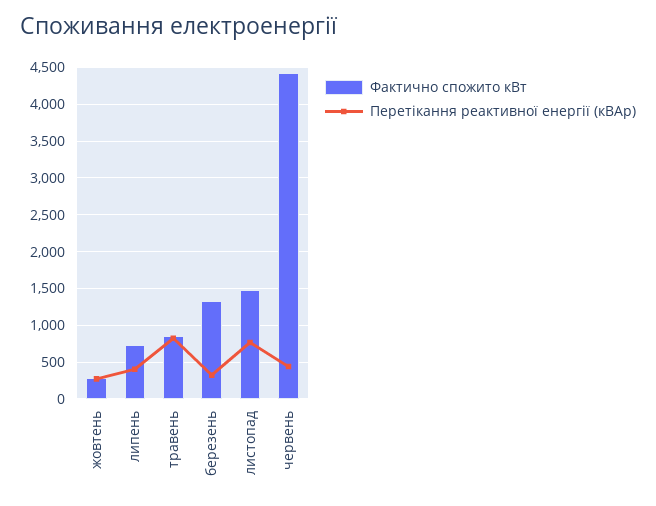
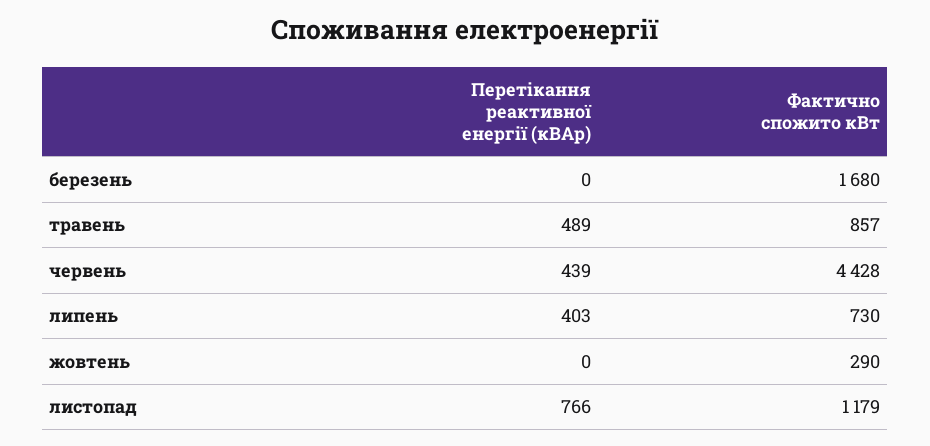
Перетікання реактивної енергії (кВАр), жовтень: 300 -> 0
Перетікання реактивної енергії (кВАр), травень: 800 -> 489
Фактично спожито кВт, березень: 1300 -> 1680
Перетікання реактивної енергії (кВАр), березень: 300 -> 0
Фактично спожито кВт, листопад: 1500 -> 1179

